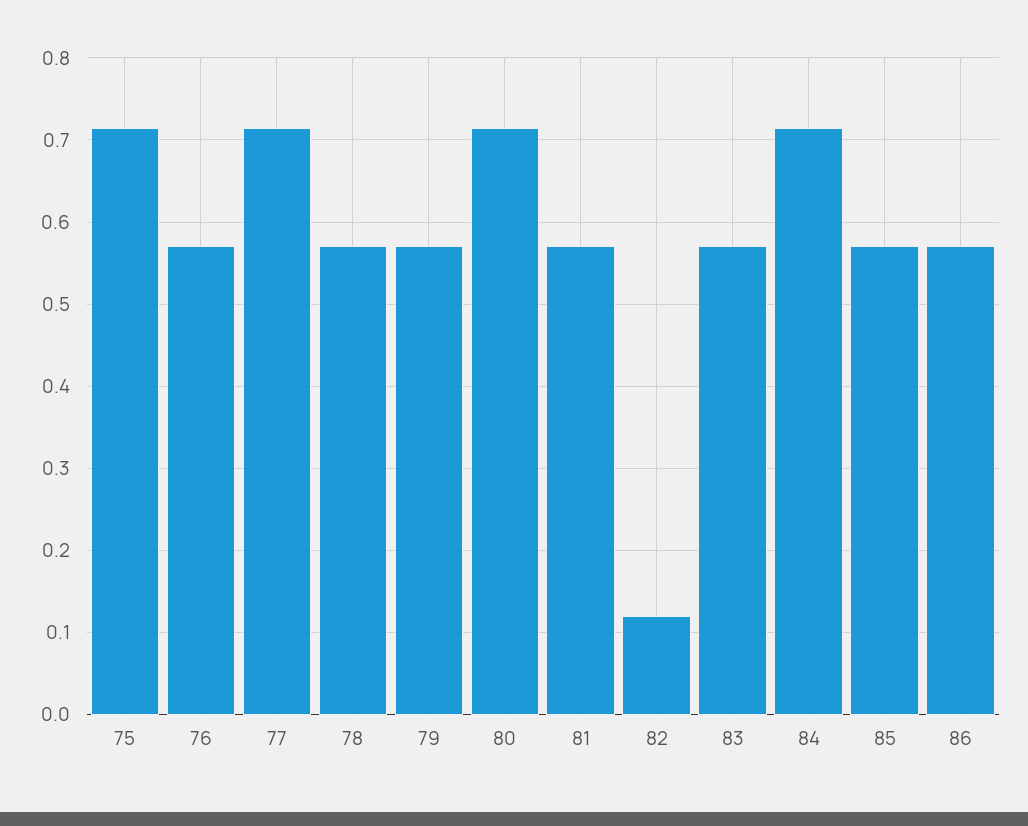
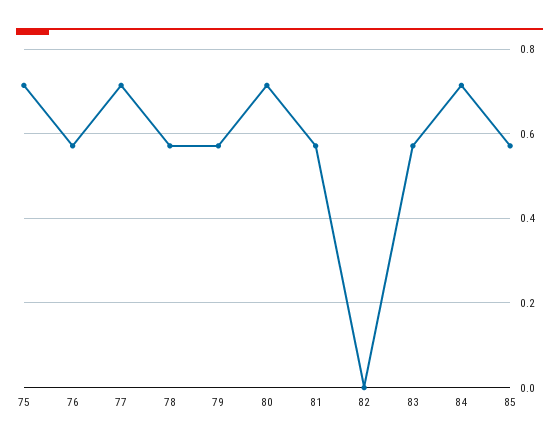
82: 0.12 -> 0
86: 0.57 -> none

